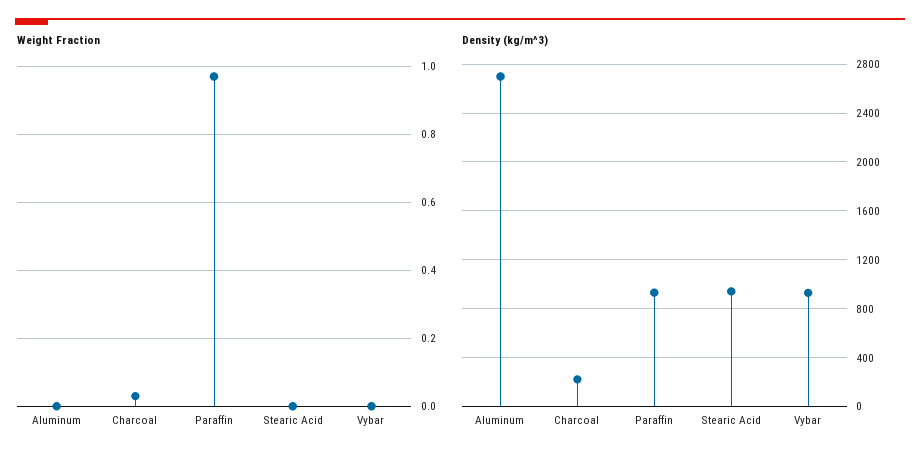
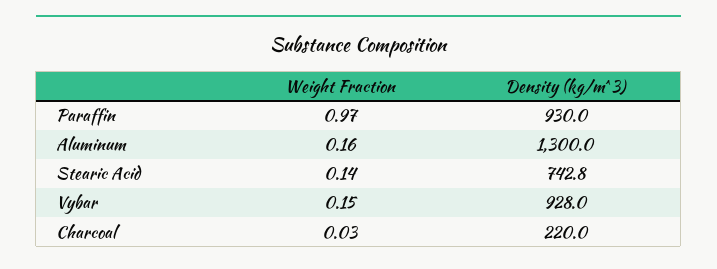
Weight Fraction, Aluminum: 0 -> 0.16
Weight Fraction, Stearic Acid: 0 -> 0.14
Weight Fraction, Vybar: 0 -> 0.15
Density (kg/m^3), Aluminum: 2700 -> 1300
Density (kg/m^3), Stearic Acid: 950 -> 742.8

